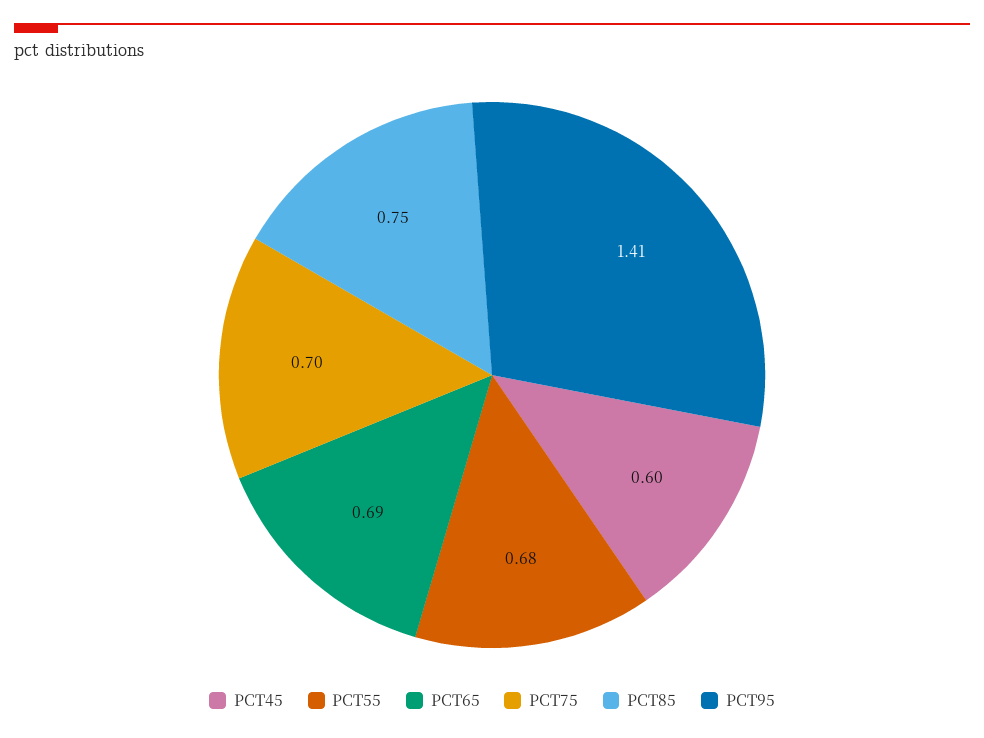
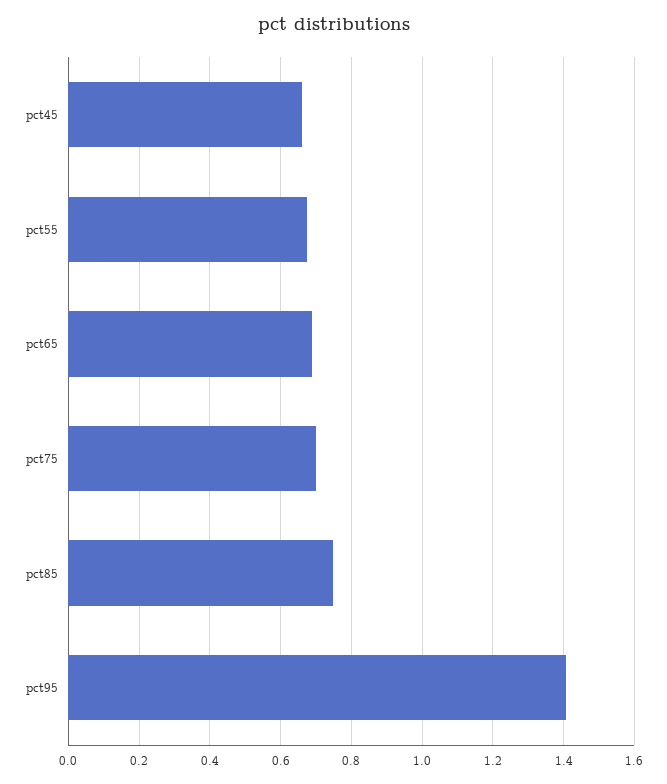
PCT45: 0.6 -> 0.66

